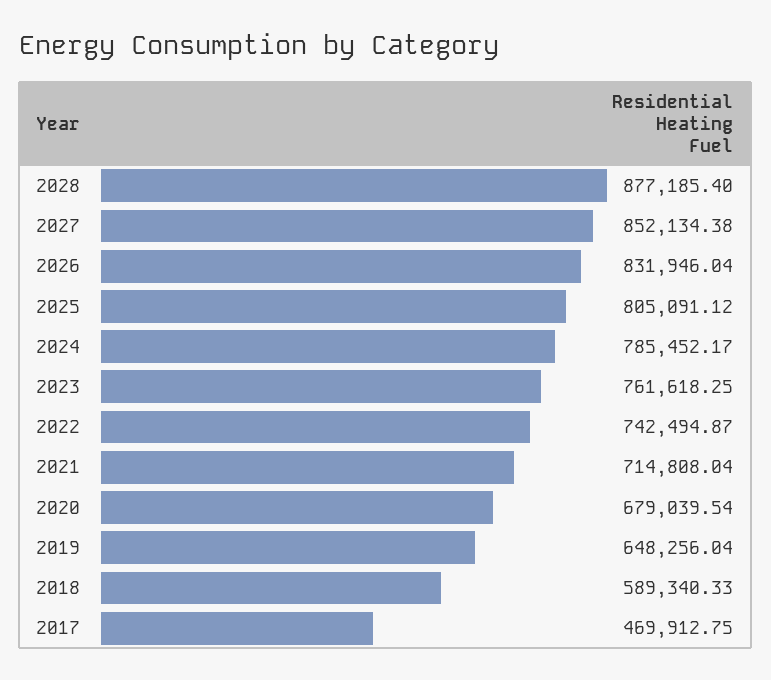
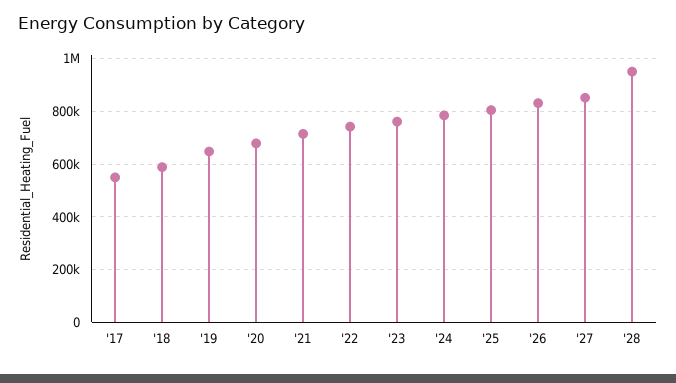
2028: 877185.4 -> 950000
2017: 469912.75 -> 550000

